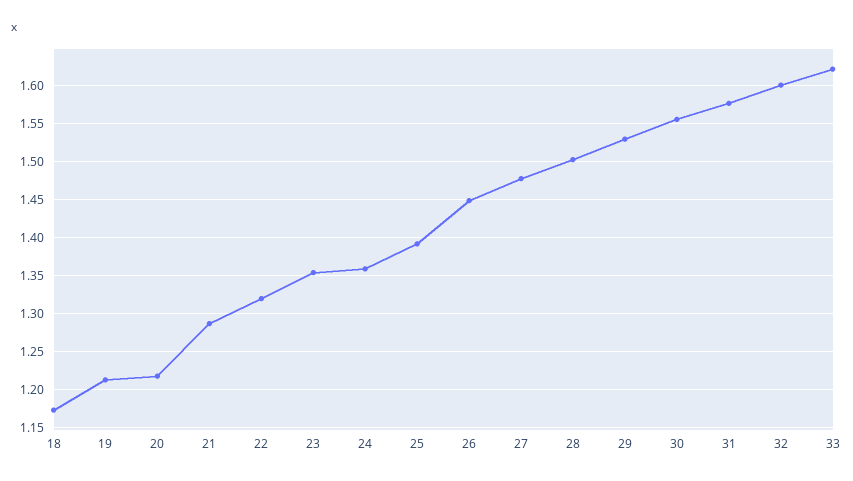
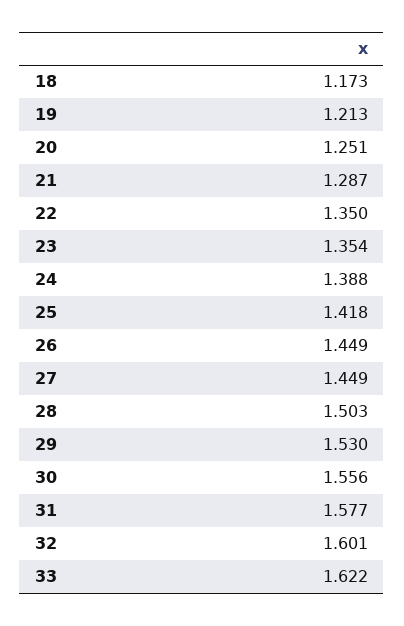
20: 1.22 -> 1.251
22: 1.32 -> 1.35
24: 1.36 -> 1.388
25: 1.39 -> 1.418
27: 1.48 -> 1.449

